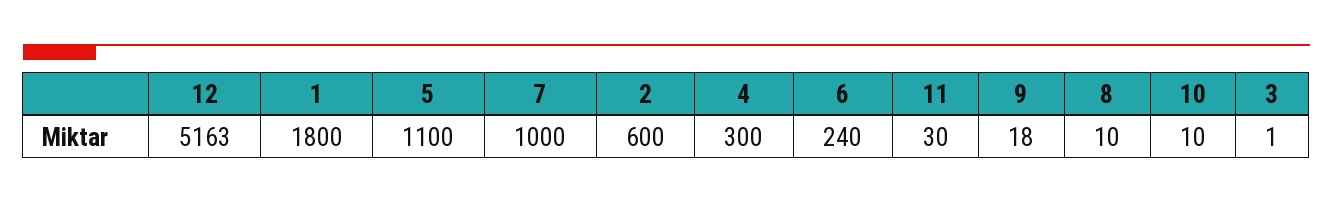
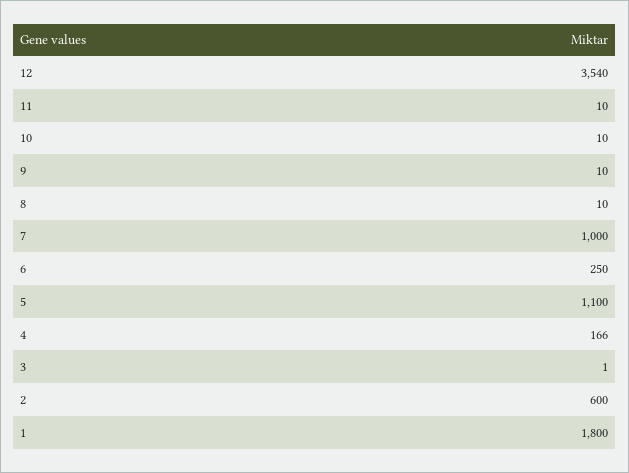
12: 5163 -> 3540
4: 300 -> 166
6: 240 -> 250
11: 30 -> 10
9: 18 -> 10

